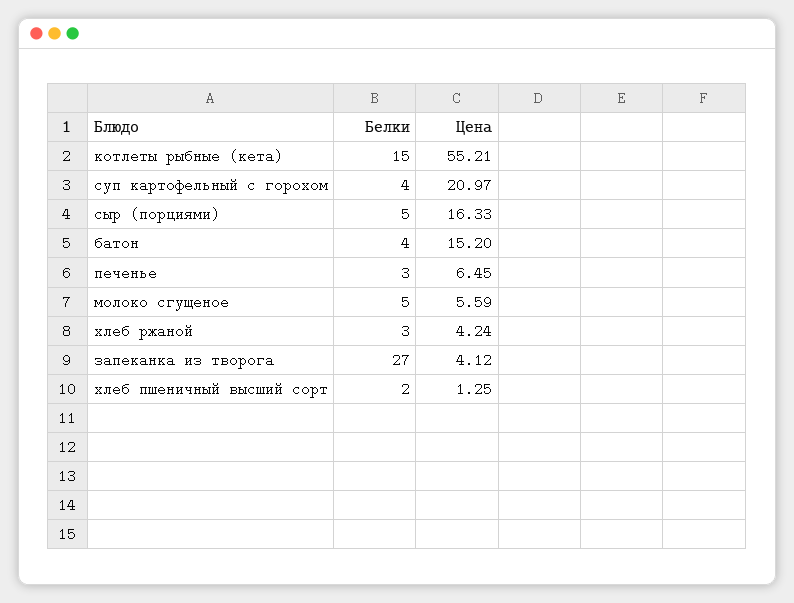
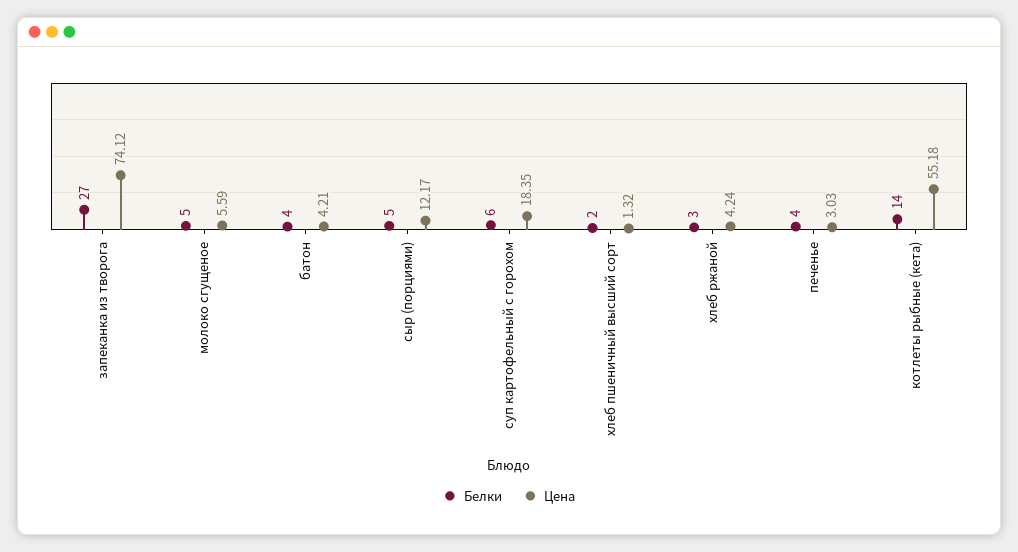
Белки, котлеты рыбные (кета): 15 -> 14
Цена, котлеты рыбные (кета): 55.21 -> 55.18
Белки, суп картофельный с горохом: 4 -> 6
Цена, суп картофельный с горохом: 20.97 -> 18.35
Цена, сыр (порциями): 16.33 -> 12.17
Цена, батон: 15.2 -> 4.21
Белки, печенье: 3 -> 4
Цена, печенье: 6.45 -> 3.03
Цена, запеканка из творога: 4.12 -> 74.12
Цена, хлеб пшеничный высший сорт: 1.25 -> 1.32

